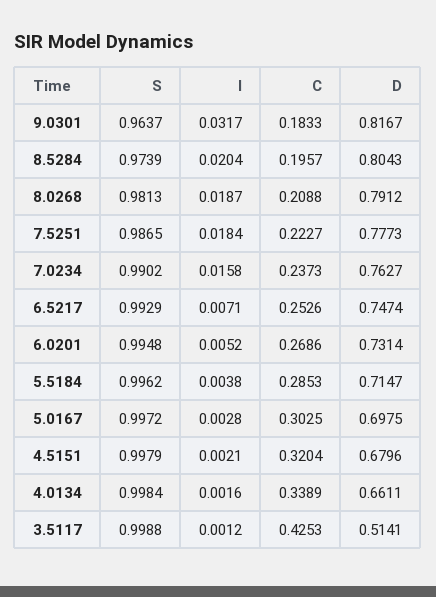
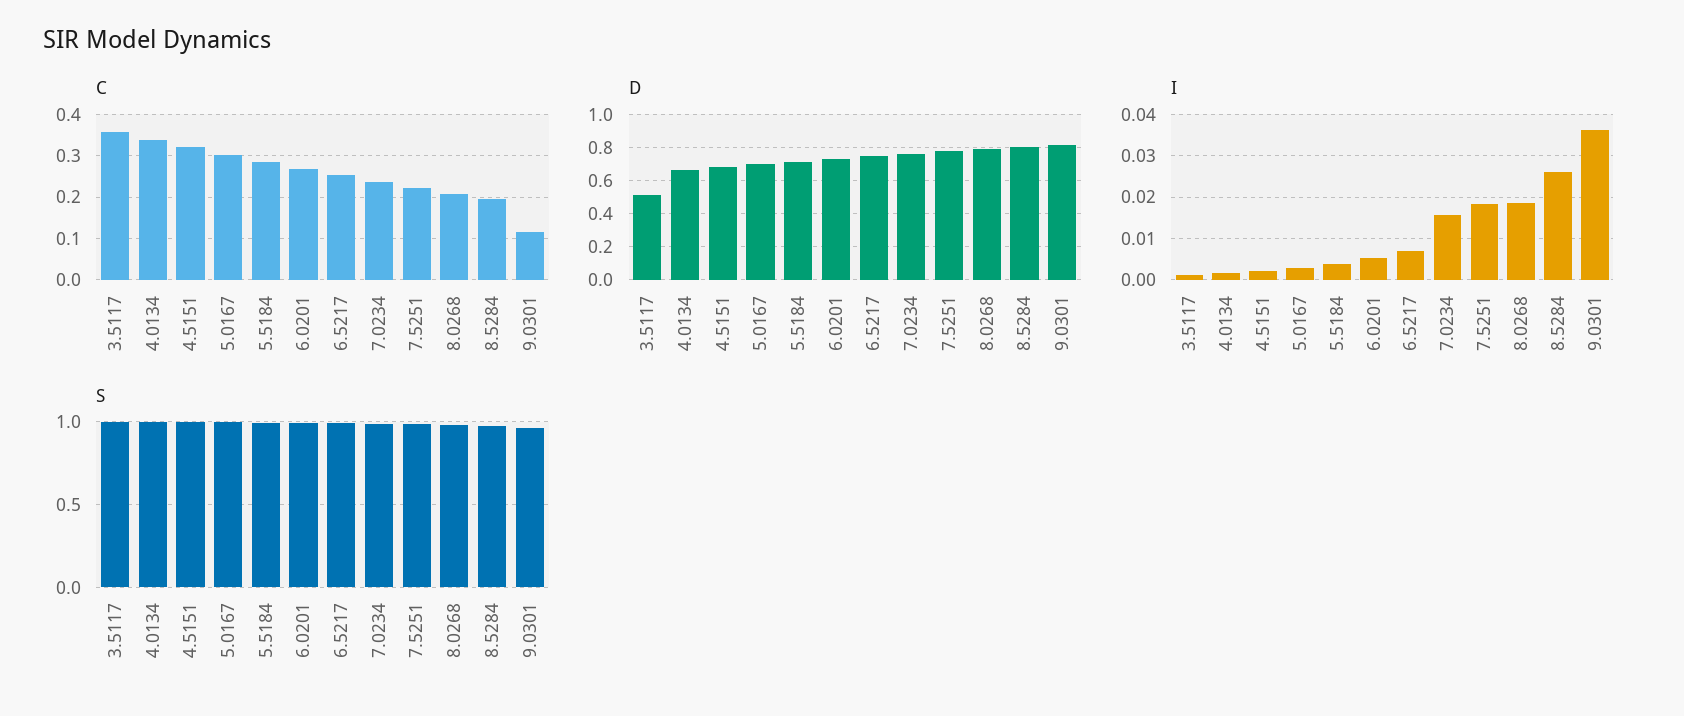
I, 9.0301: 0.0317 -> 0.036
C, 9.0301: 0.1833 -> 0.12
I, 8.5284: 0.0204 -> 0.026
C, 3.5117: 0.4253 -> 0.36

